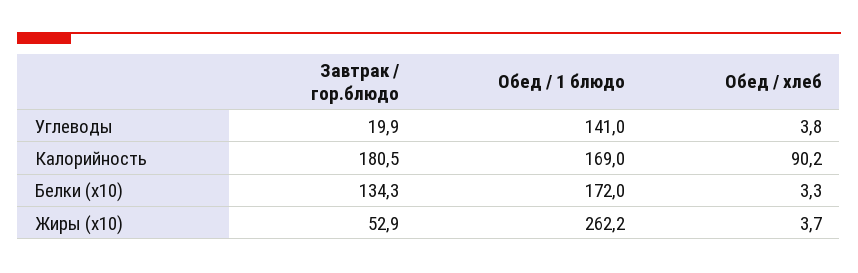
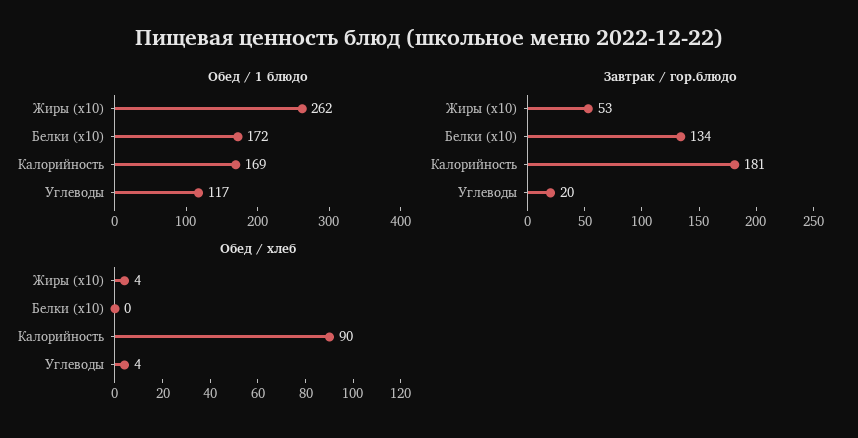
Обед / 1 блюдо, Углеводы: 141 -> 117
Обед / хлеб, Белки (x10): 3.3 -> 0

